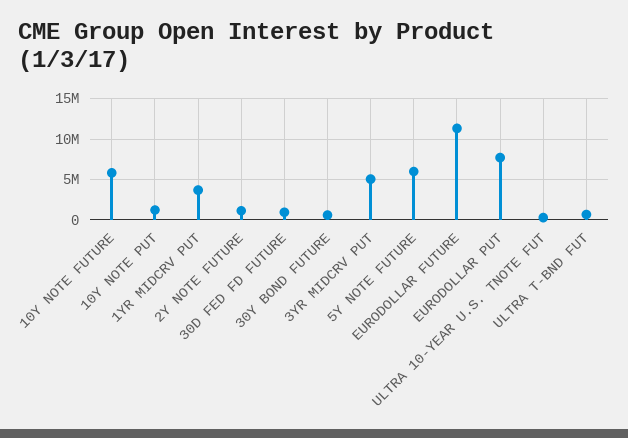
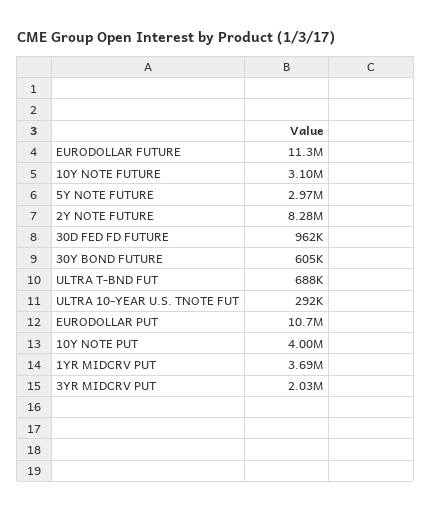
10Y NOTE FUTURE: 6000000 -> 3100000
10Y NOTE PUT: 1000000 -> 4000000
2Y NOTE FUTURE: 1000000 -> 8280000
3YR MIDCRV PUT: 5000000 -> 2030000
5Y NOTE FUTURE: 6000000 -> 2970000
EURODOLLAR PUT: 8000000 -> 10700000

